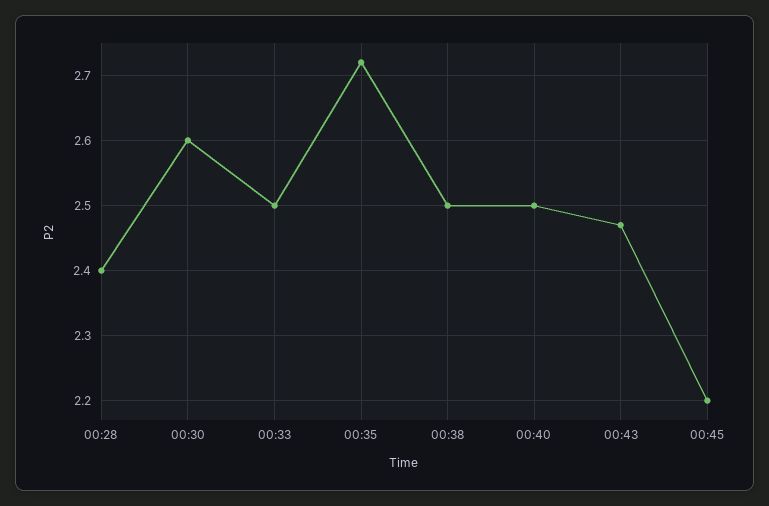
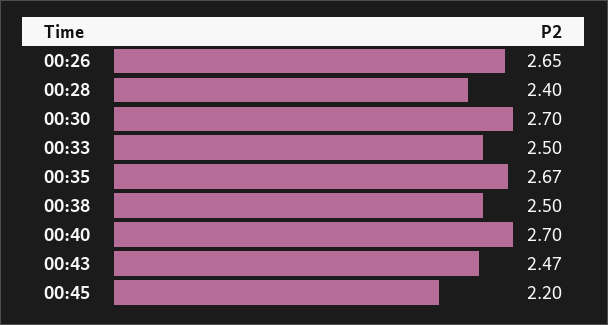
00:30: 2.6 -> 2.7
00:35: 2.72 -> 2.67
00:40: 2.5 -> 2.7
00:26: none -> 2.65

